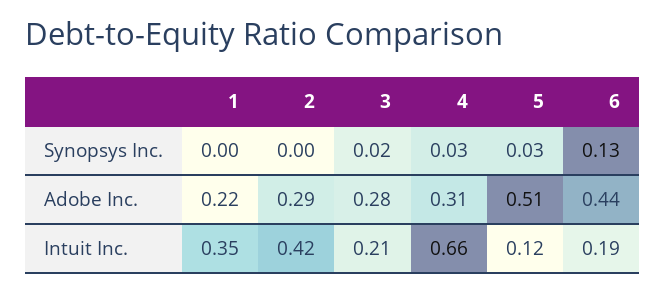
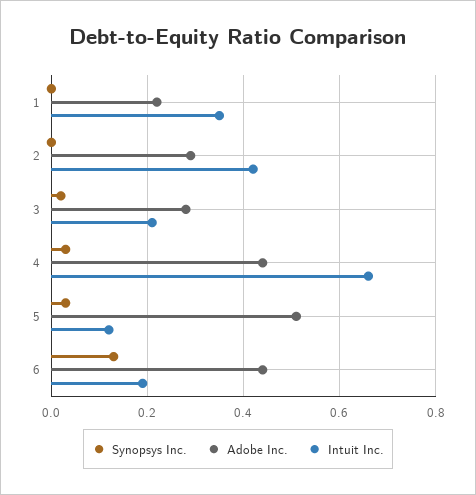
Adobe Inc., 4: 0.31 -> 0.45

